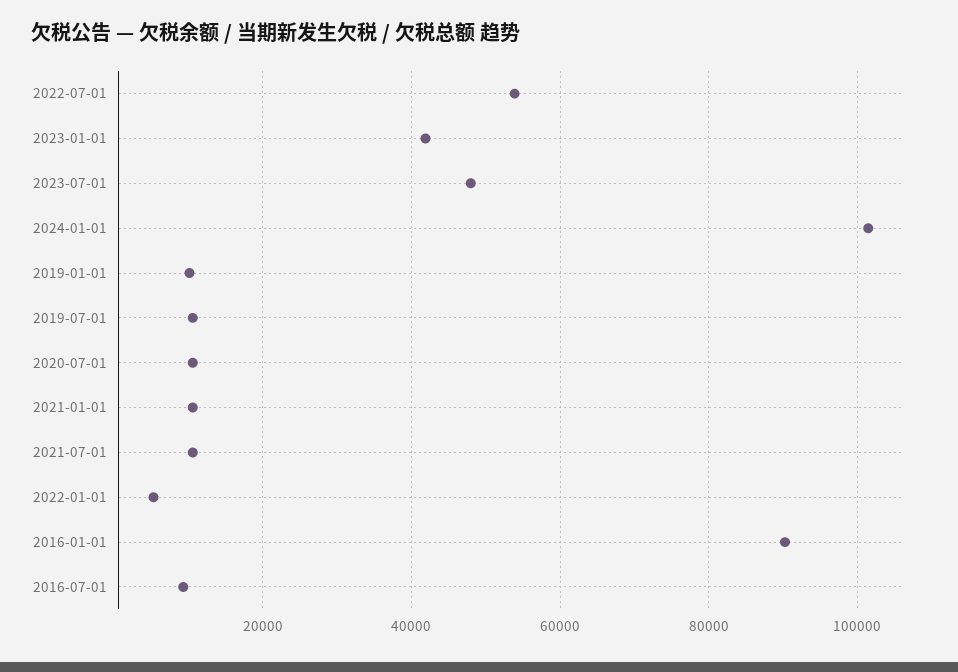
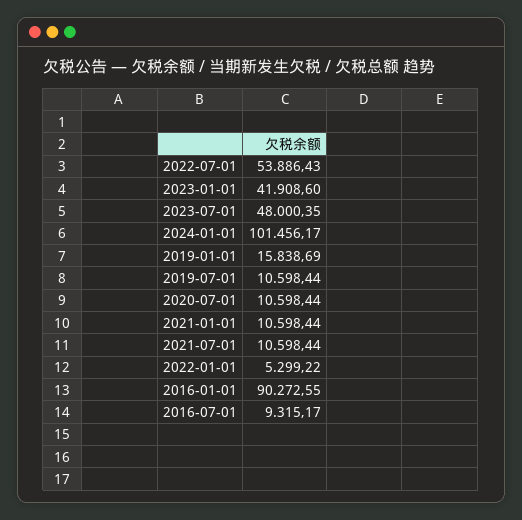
2019-01-01: 10000 -> 15838.69

